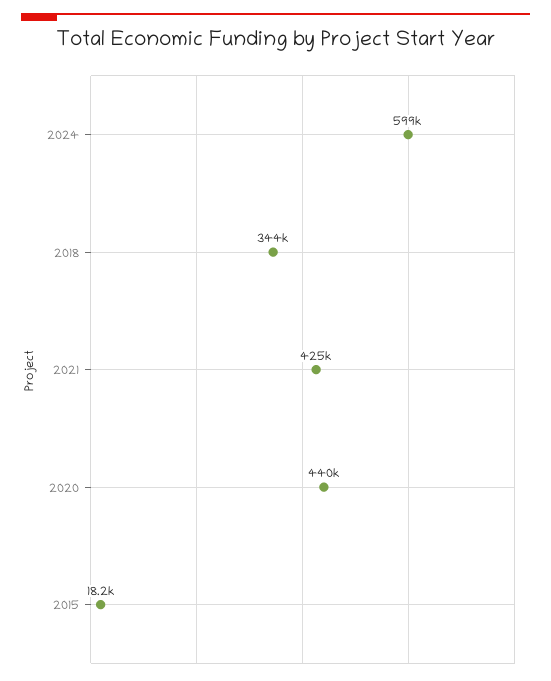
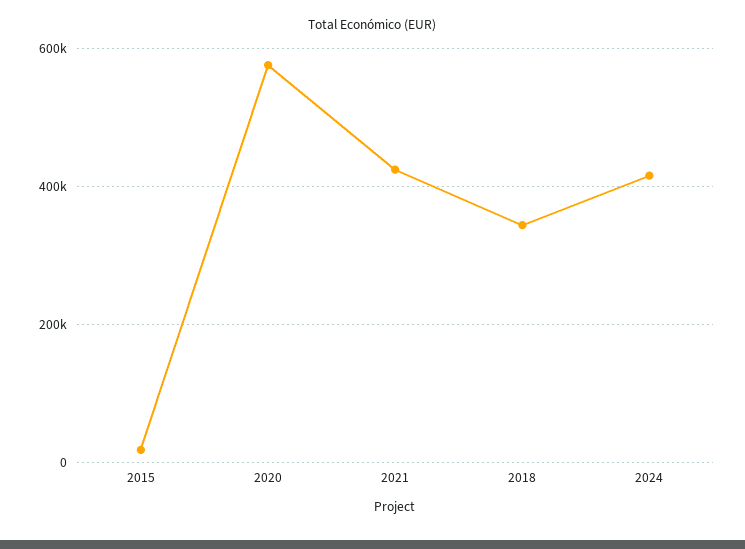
2024: 599000 -> 420000
2020: 440000 -> 580000

